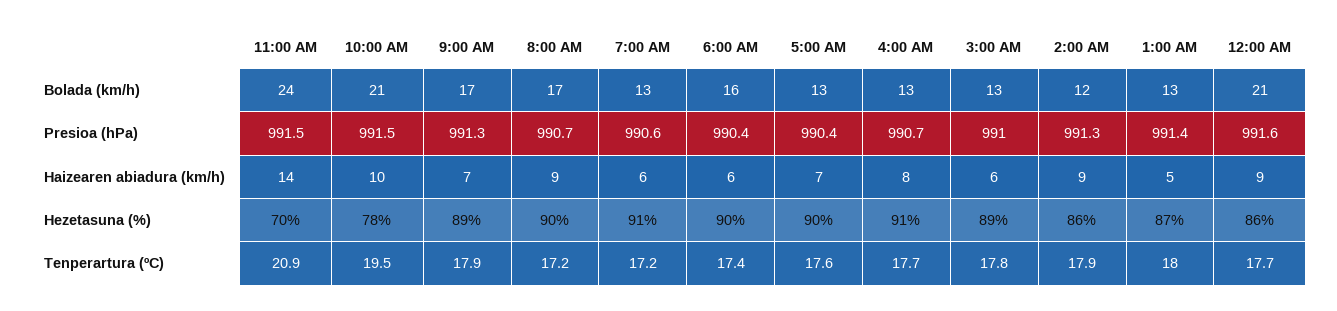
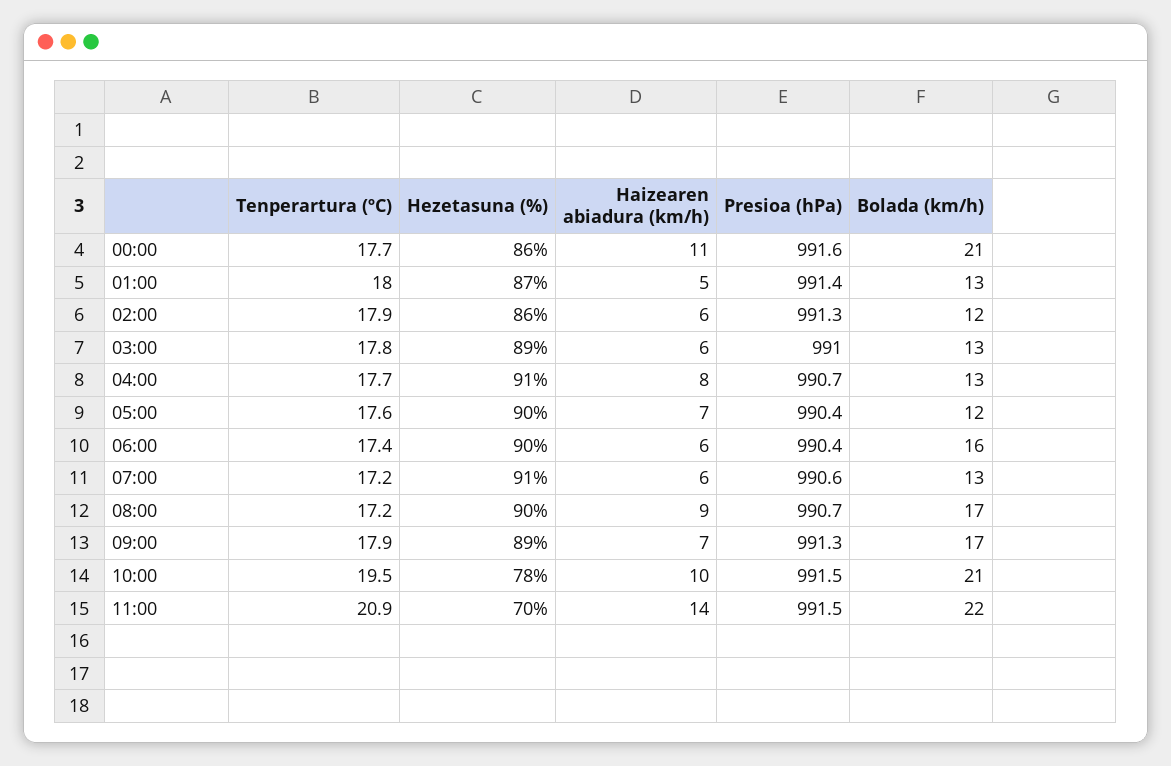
11:00 AM, Bolada (km/h): 24 -> 22
5:00 AM, Bolada (km/h): 13 -> 12
2:00 AM, Haizearen abiadura (km/h): 9 -> 6
12:00 AM, Haizearen abiadura (km/h): 9 -> 11

